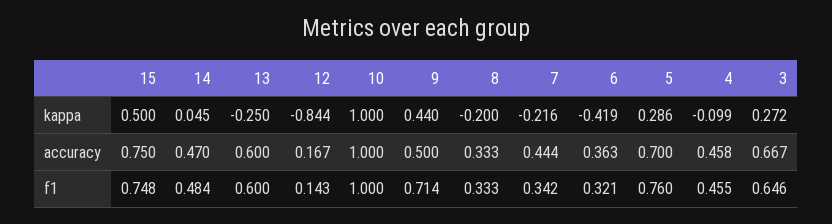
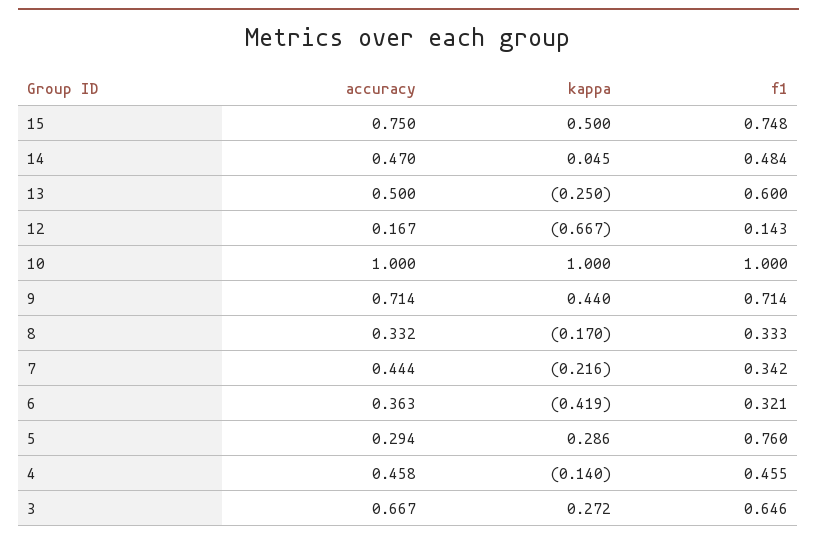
12, kappa: -0.844 -> -0.667
8, kappa: -0.2 -> -0.17
4, kappa: -0.099 -> -0.14
13, accuracy: 0.6 -> 0.5
9, accuracy: 0.5 -> 0.714
8, accuracy: 0.333 -> 0.332
5, accuracy: 0.7 -> 0.294

